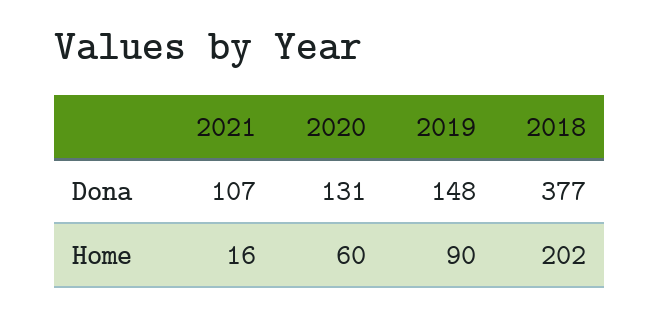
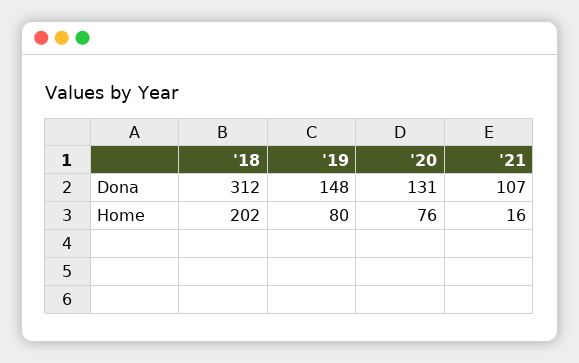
2018, Dona: 377 -> 312
2020, Home: 60 -> 76
2019, Home: 90 -> 80

